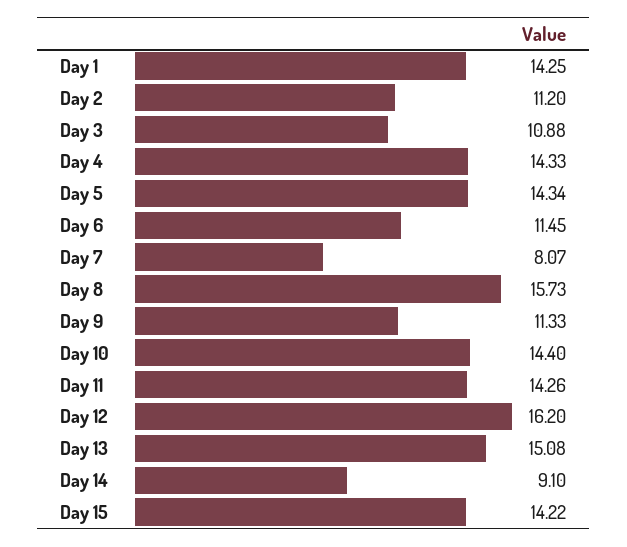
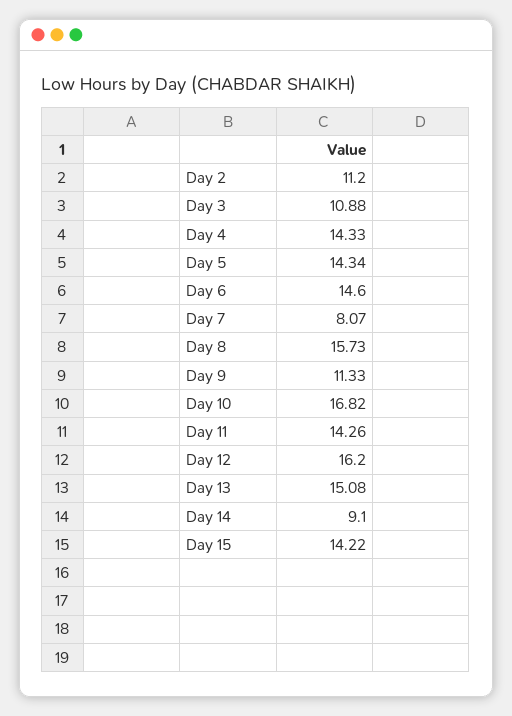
Day 1: 14.25 -> none
Day 6: 11.45 -> 14.6
Day 10: 14.4 -> 16.82

